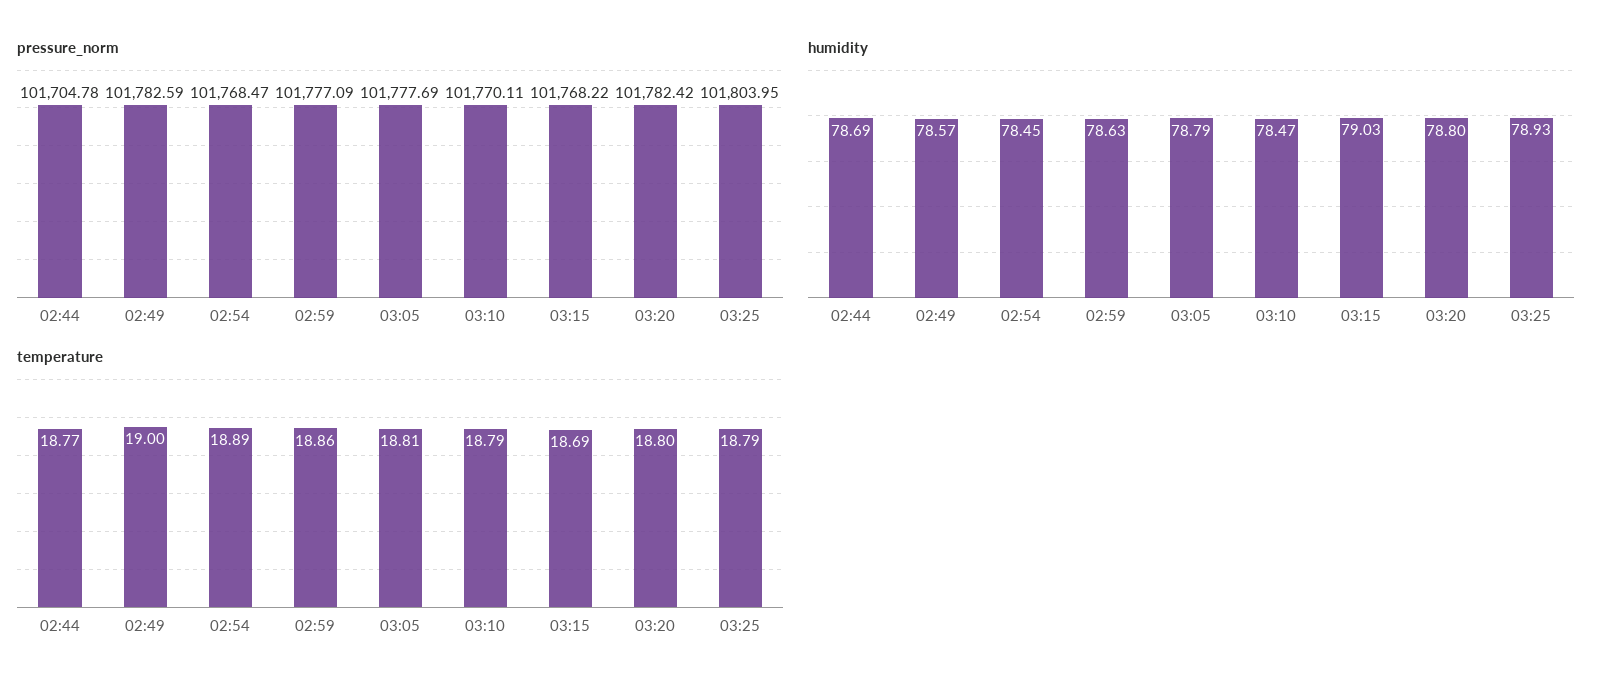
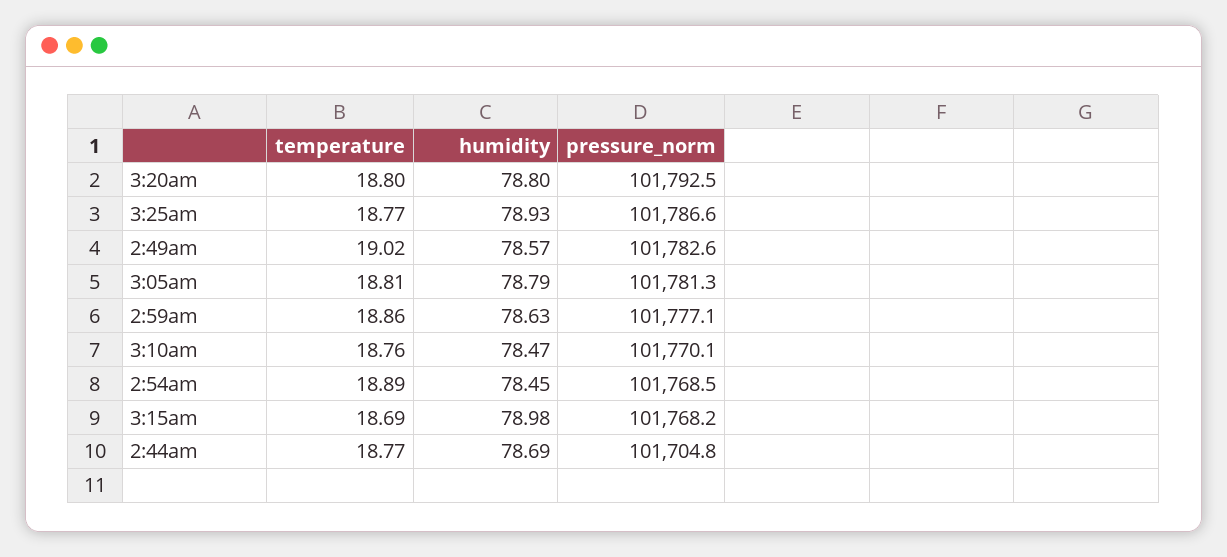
pressure_norm, 03:05: 101777.69 -> 101781.3
pressure_norm, 03:20: 101782.42 -> 101792.5
pressure_norm, 03:25: 101803.95 -> 101786.6
humidity, 03:15: 79.03 -> 78.98
temperature, 02:49: 19 -> 19.02
temperature, 03:10: 18.79 -> 18.76
temperature, 03:25: 18.79 -> 18.77

